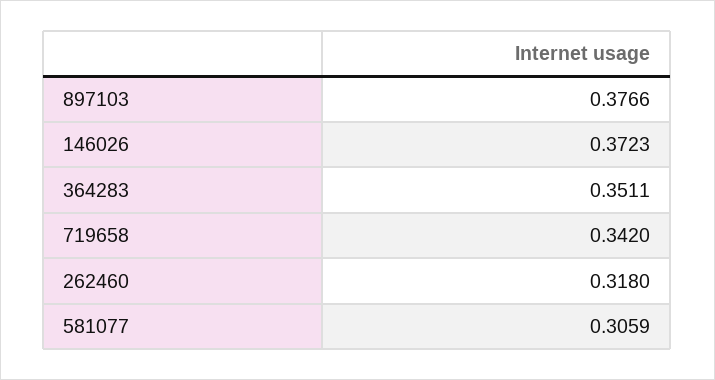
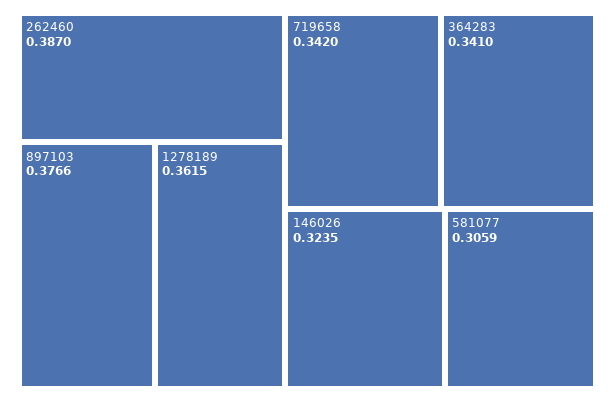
146026: 0.3723 -> 0.3235
364283: 0.3511 -> 0.341
262460: 0.318 -> 0.387
1278189: none -> 0.3615

